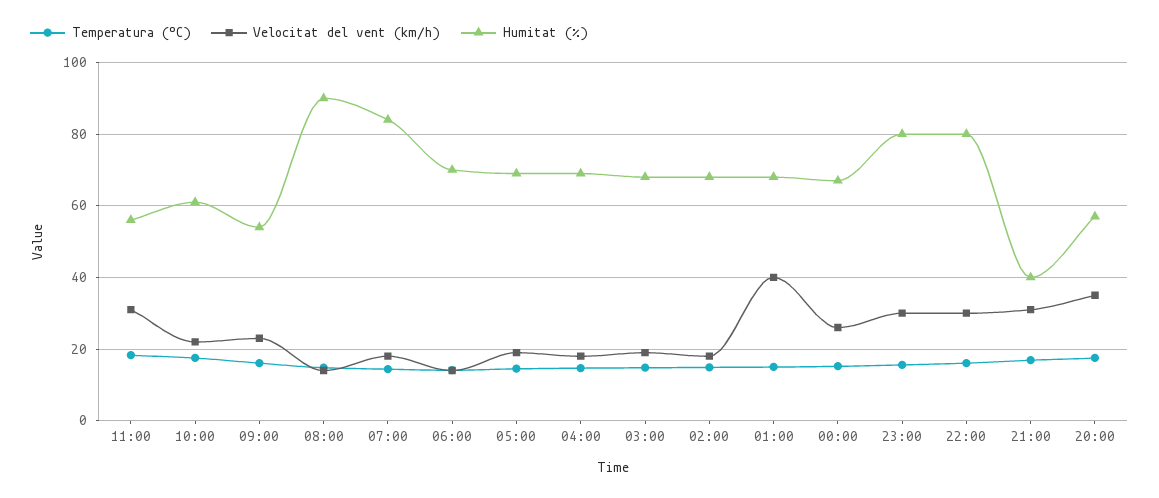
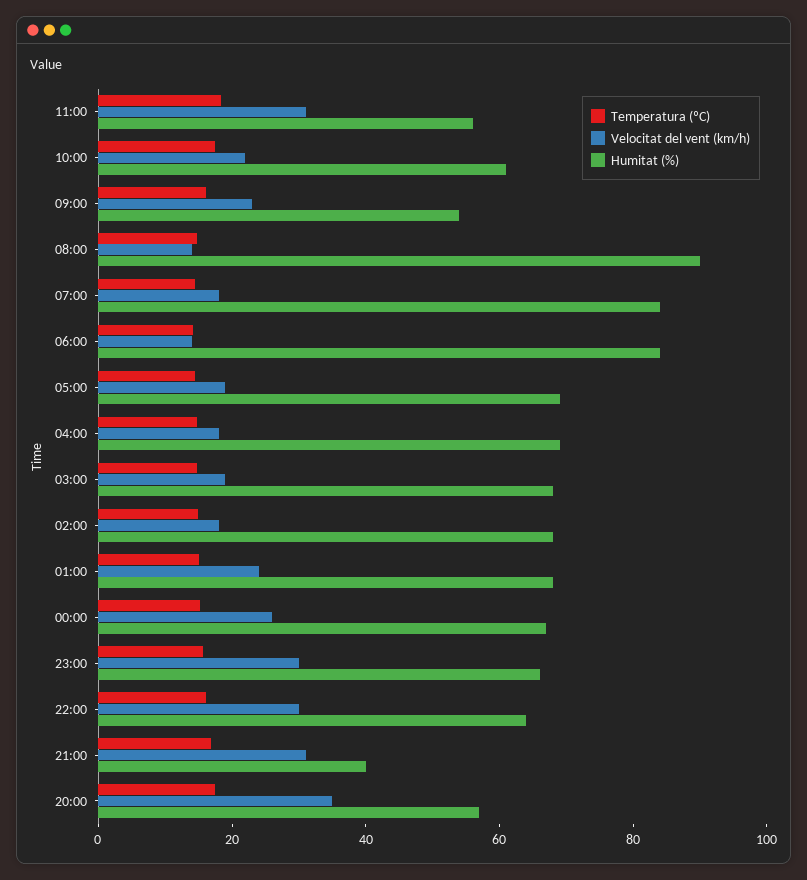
Humitat (%), 06:00: 70 -> 85
Velocitat del vent (km/h), 01:00: 40 -> 25
Humitat (%), 23:00: 80 -> 65
Humitat (%), 22:00: 80 -> 65

